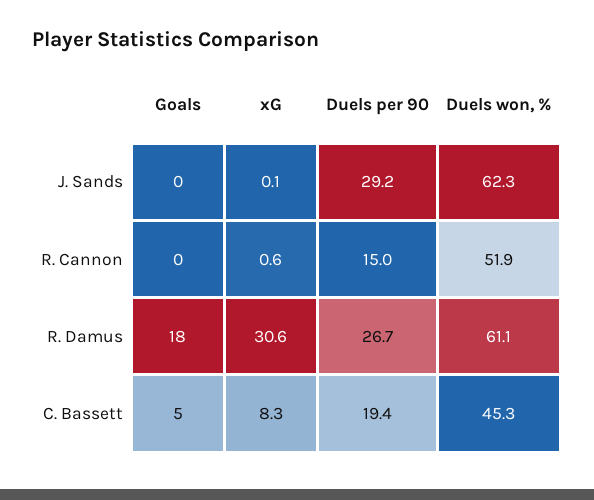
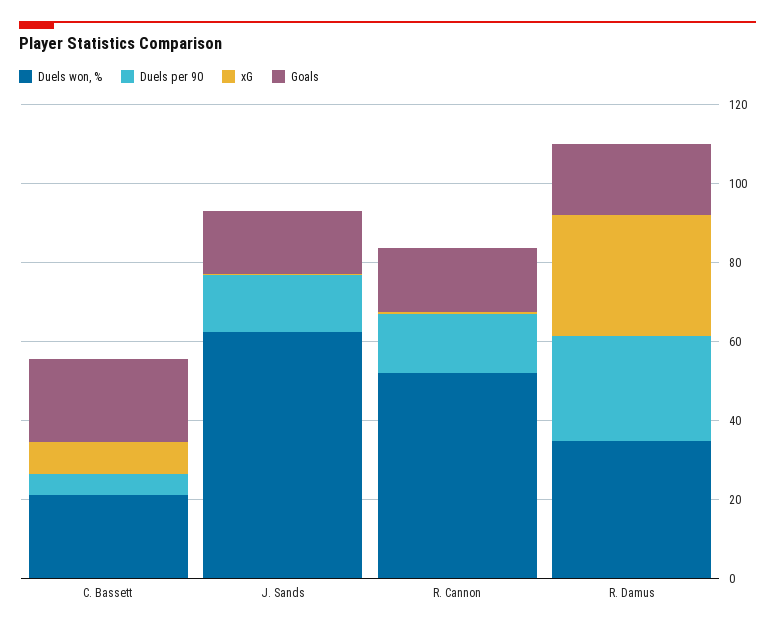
Goals, J. Sands: 0 -> 15
Duels per 90, J. Sands: 29.2 -> 15
Goals, R. Cannon: 0 -> 15
Duels won, %, R. Damus: 61.1 -> 35
Goals, C. Bassett: 5 -> 20
Duels per 90, C. Bassett: 19.4 -> 5
Duels won, %, C. Bassett: 45.3 -> 20

